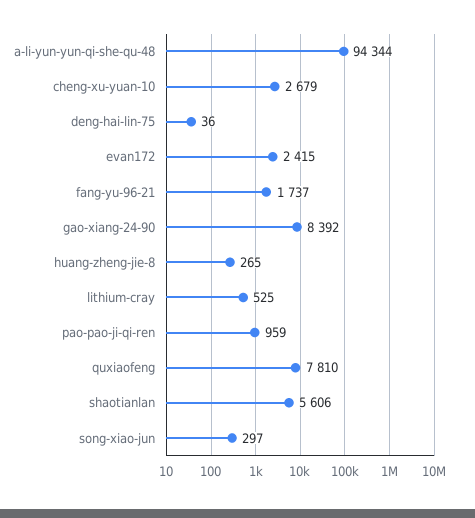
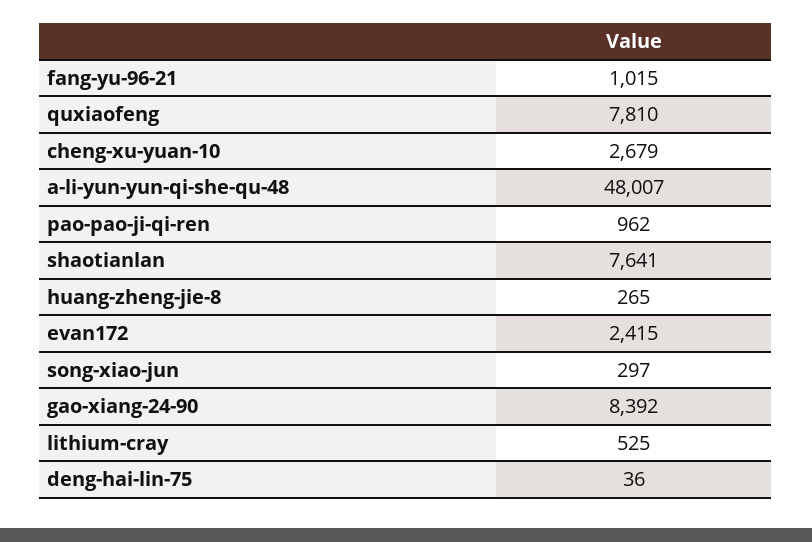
a-li-yun-yun-qi-she-qu-48: 94344 -> 48007
fang-yu-96-21: 1737 -> 1015
pao-pao-ji-qi-ren: 959 -> 962
shaotianlan: 5606 -> 7641

